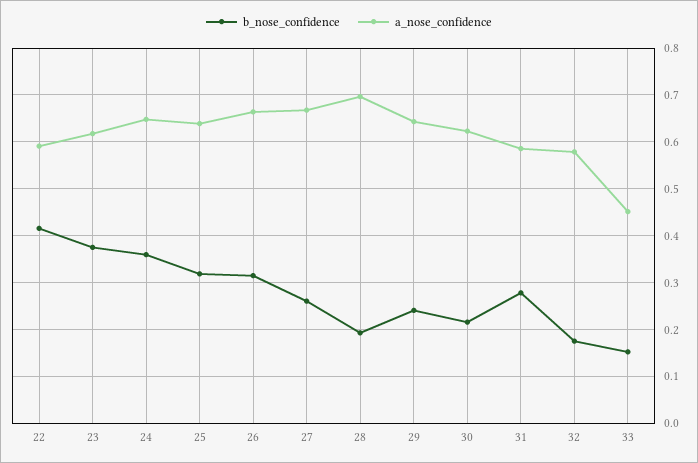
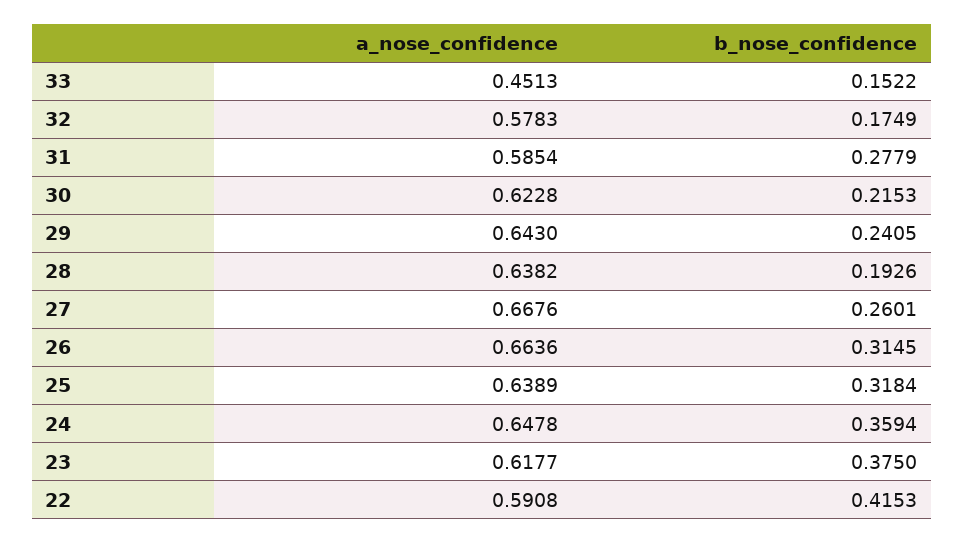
a_nose_confidence, 28: 0.7 -> 0.6382

